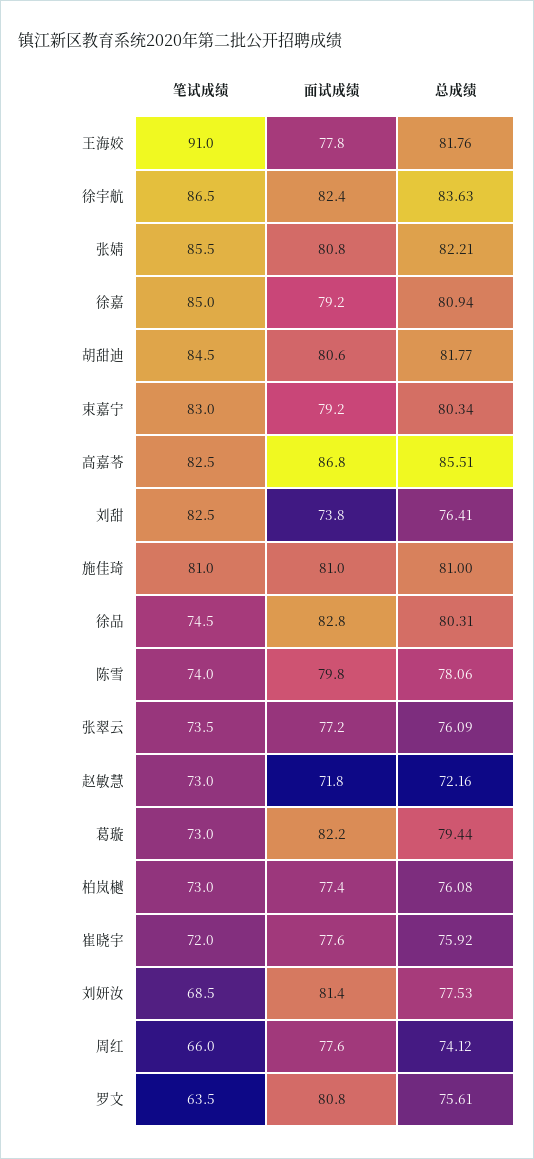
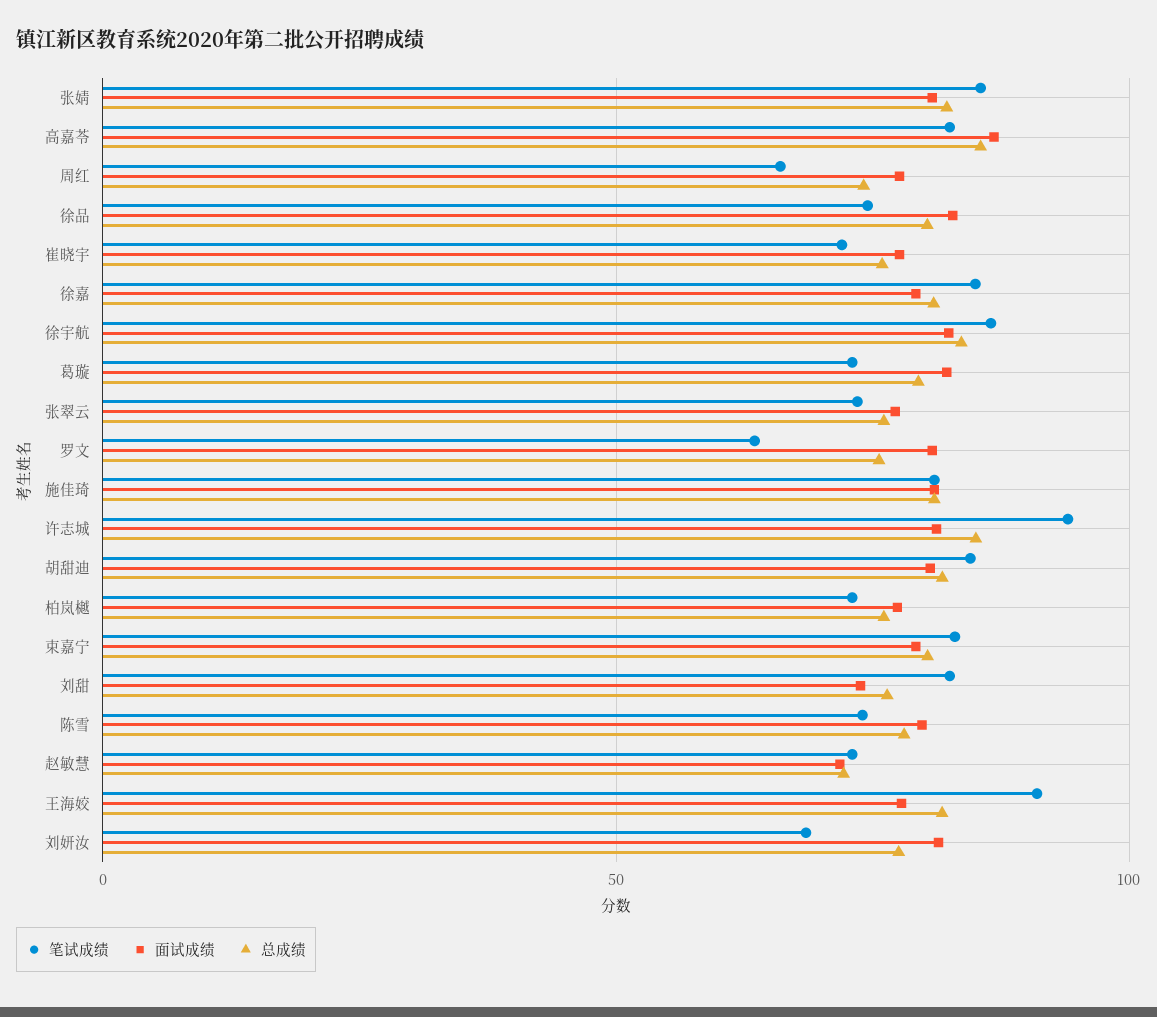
笔试成绩, 许志城: none -> 95
面试成绩, 许志城: none -> 80
总成绩, 许志城: none -> 85

